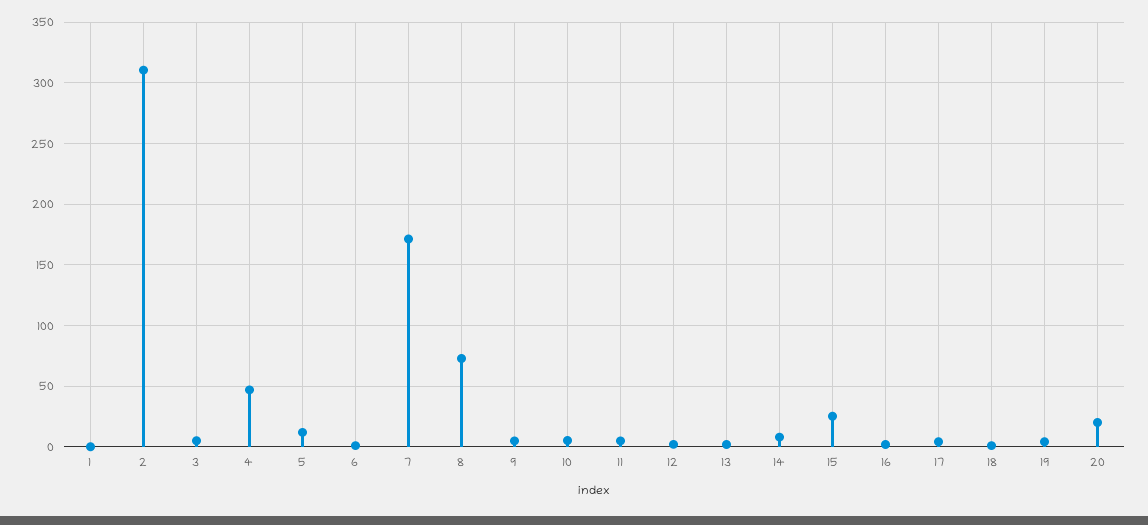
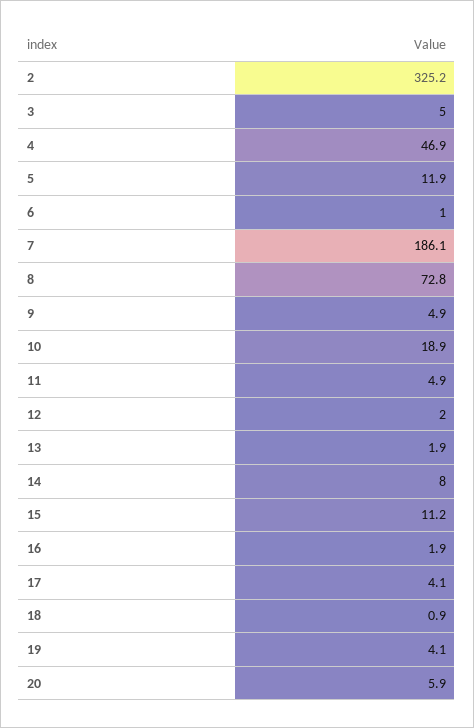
1: 0 -> none
2: 310 -> 325.2
7: 170 -> 186.1
10: 5 -> 18.9
15: 25 -> 11.2
20: 20 -> 5.9

